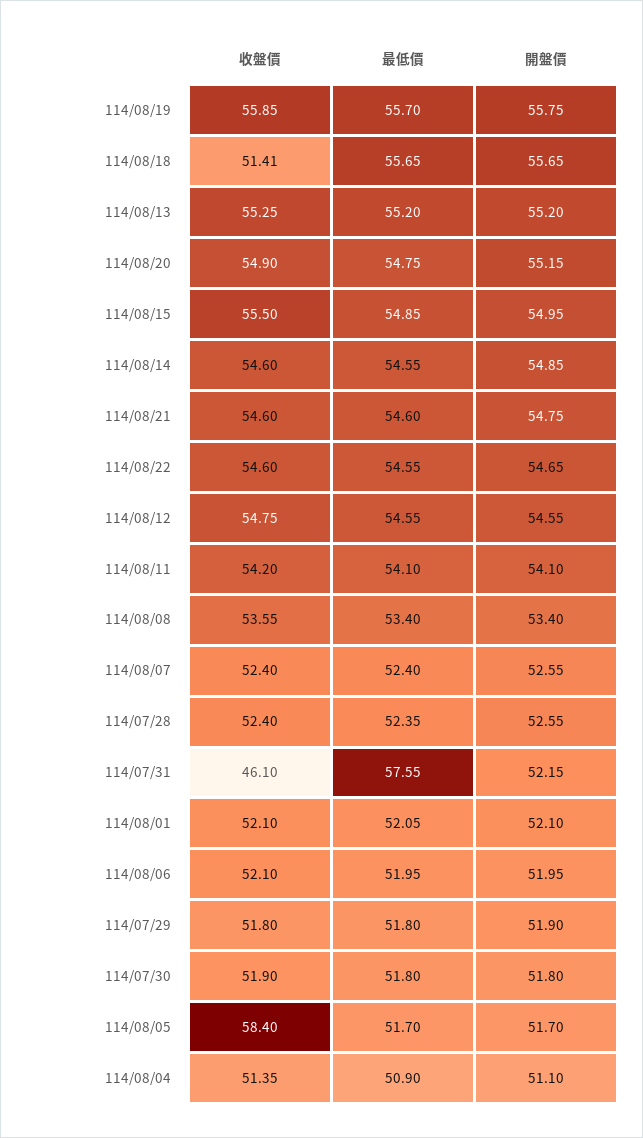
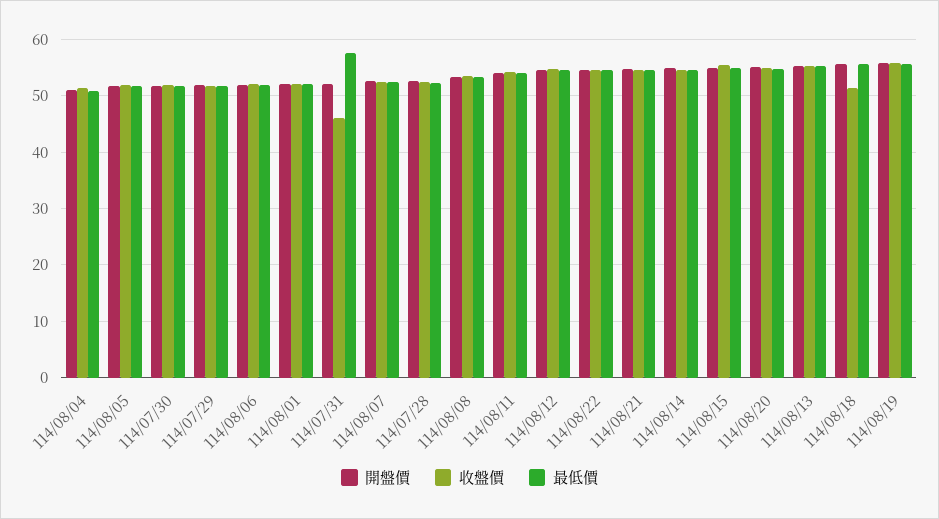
收盤價, 114/08/05: 58.4 -> 52

